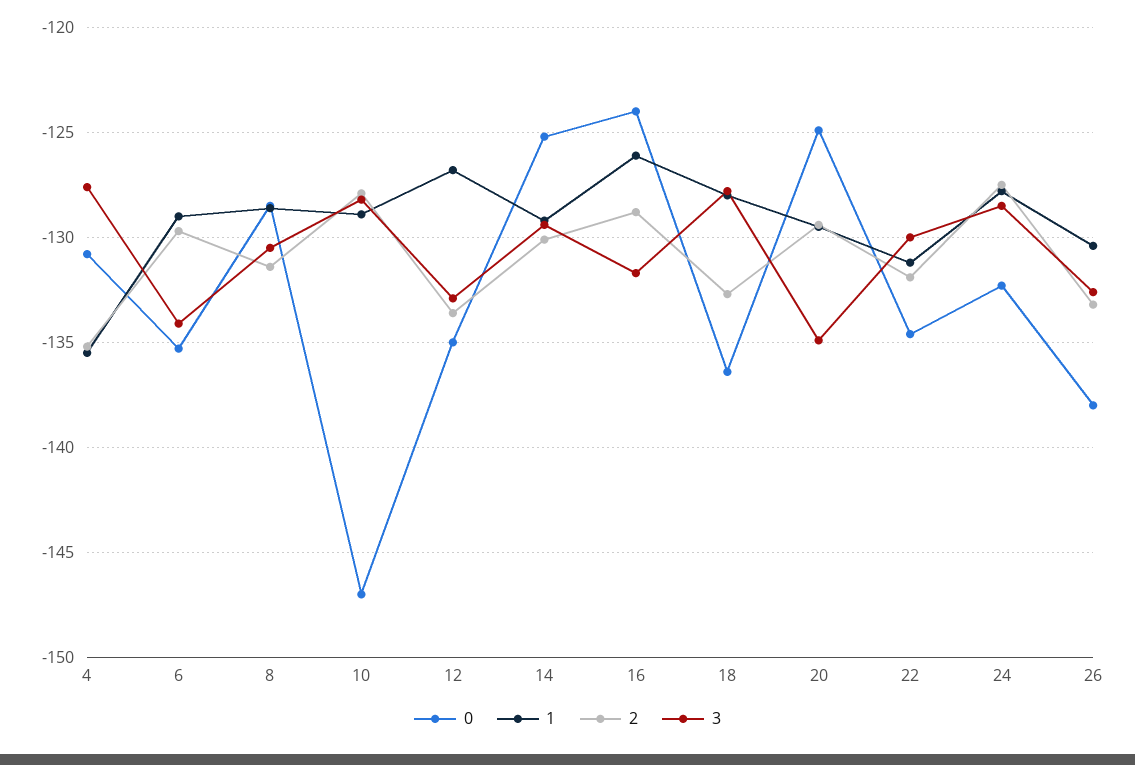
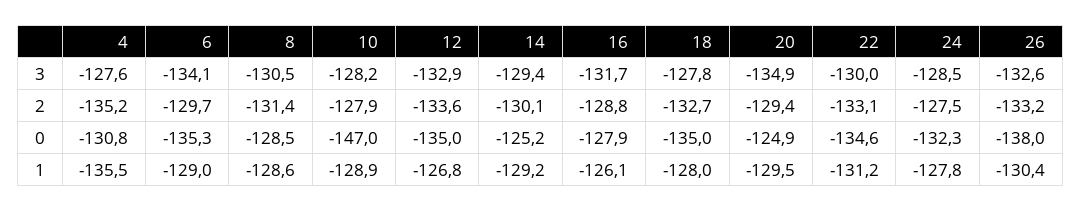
0, 16: -124 -> -127.9
0, 18: -136.5 -> -135
2, 22: -132 -> -133.1

